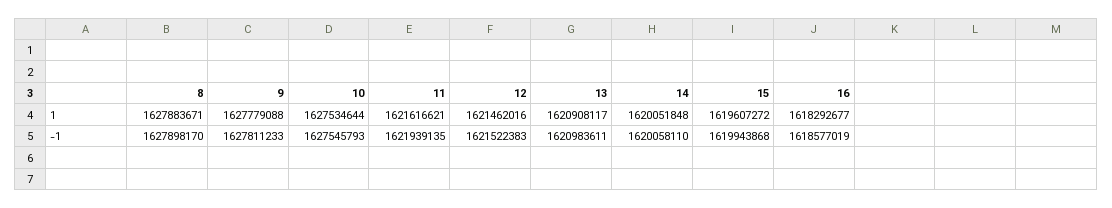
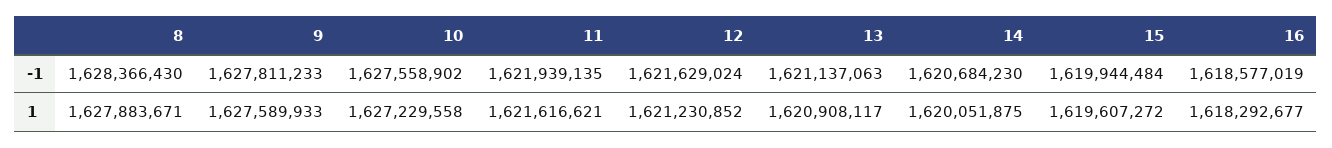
9, 1: 1627779088 -> 1627589933
10, 1: 1627534644 -> 1627229558
12, 1: 1621462016 -> 1621230852
14, 1: 1620051848 -> 1620051875
8, -1: 1627898170 -> 1628366430
10, -1: 1627545793 -> 1627558902
12, -1: 1621522383 -> 1621629024
13, -1: 1620983611 -> 1621137063
14, -1: 1620058110 -> 1620684230
15, -1: 1619943868 -> 1619944484

